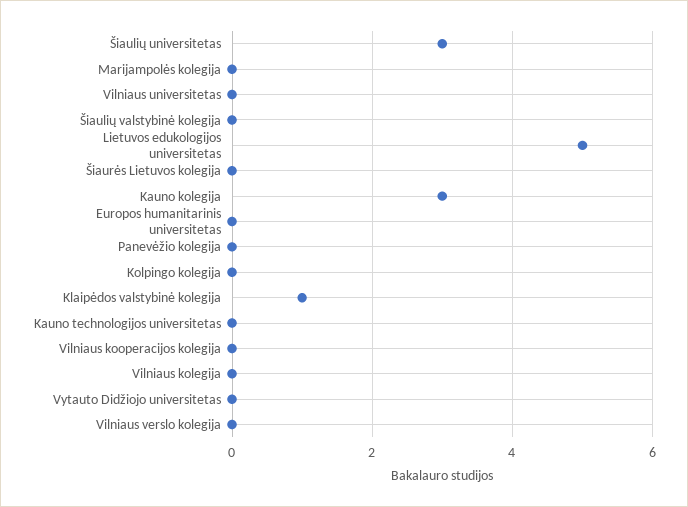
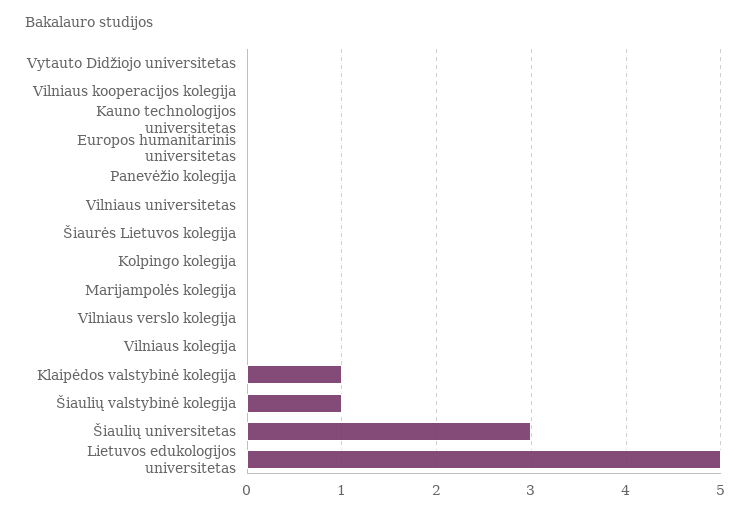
Šiaulių valstybinė kolegija: 0 -> 1
Kauno kolegija: 3 -> none

